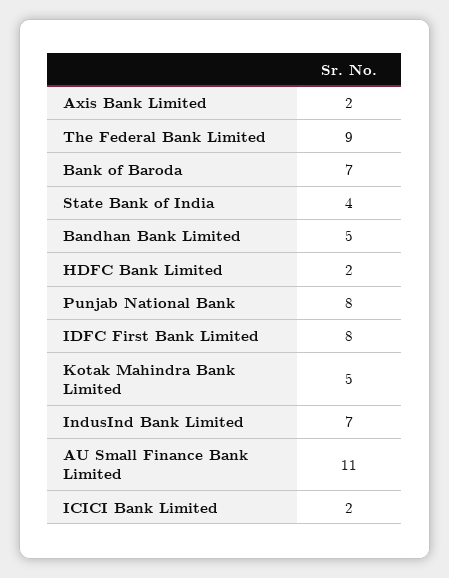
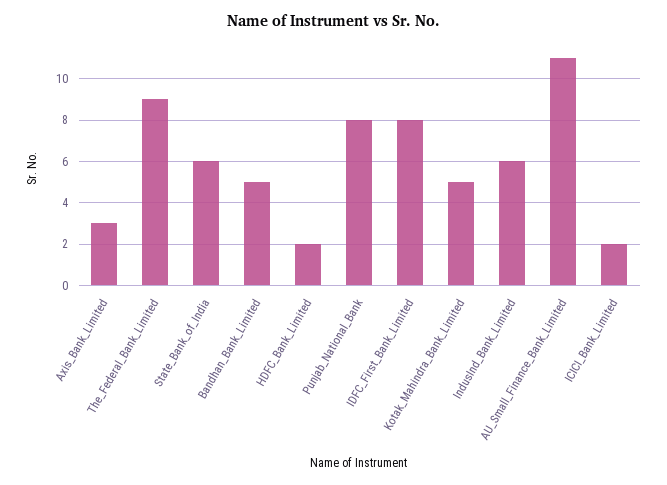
Axis Bank Limited: 2 -> 3
Bank of Baroda: 7 -> none
State Bank of India: 4 -> 6
IndusInd Bank Limited: 7 -> 6

